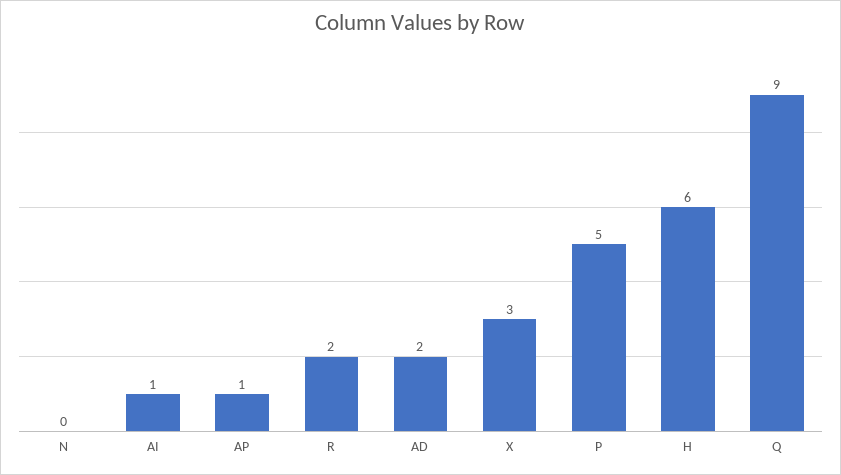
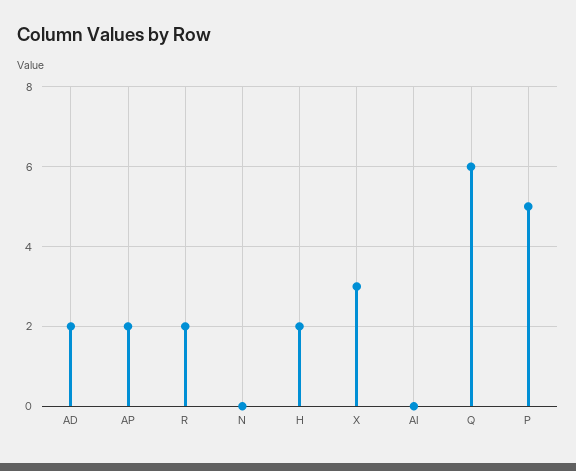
AI: 1 -> 0
AP: 1 -> 2
H: 6 -> 2
Q: 9 -> 6

